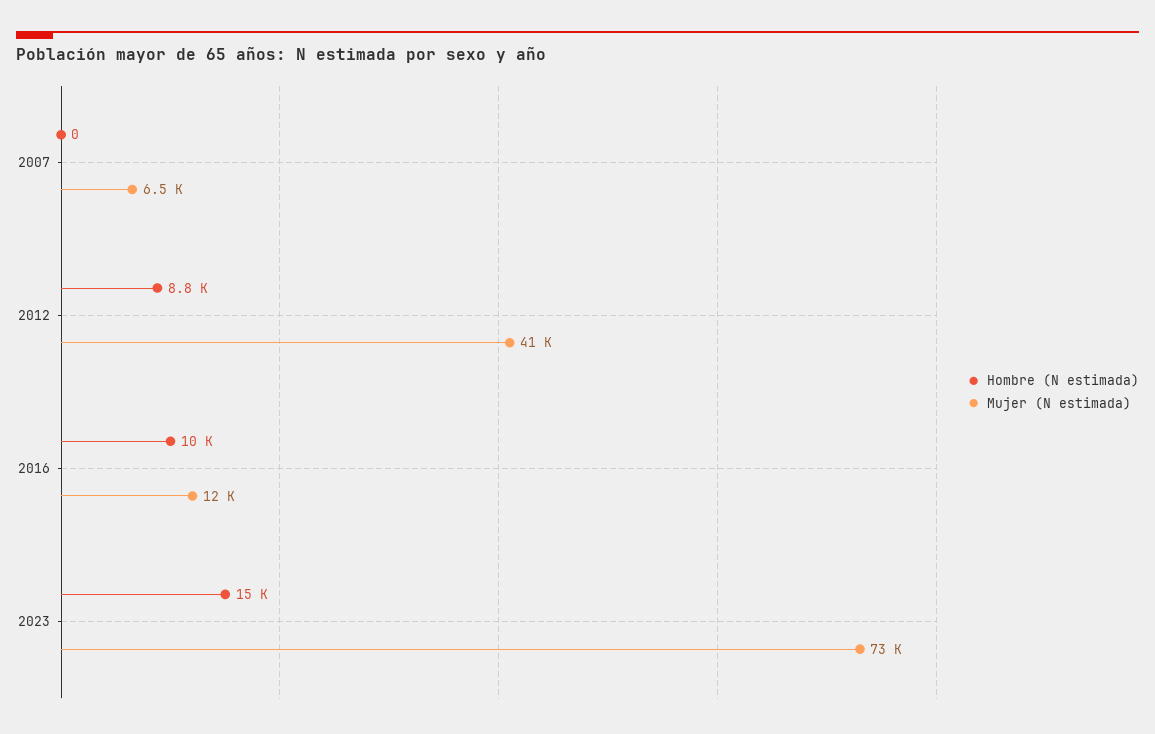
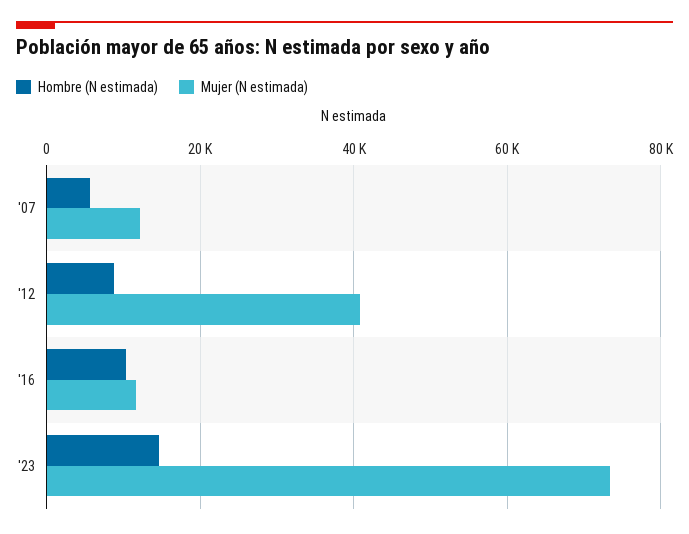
Hombre (N estimada), 2007: 0 -> 6000
Mujer (N estimada), 2007: 6500 -> 12000

